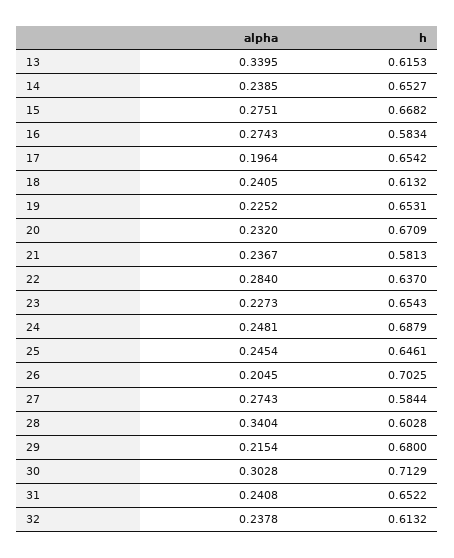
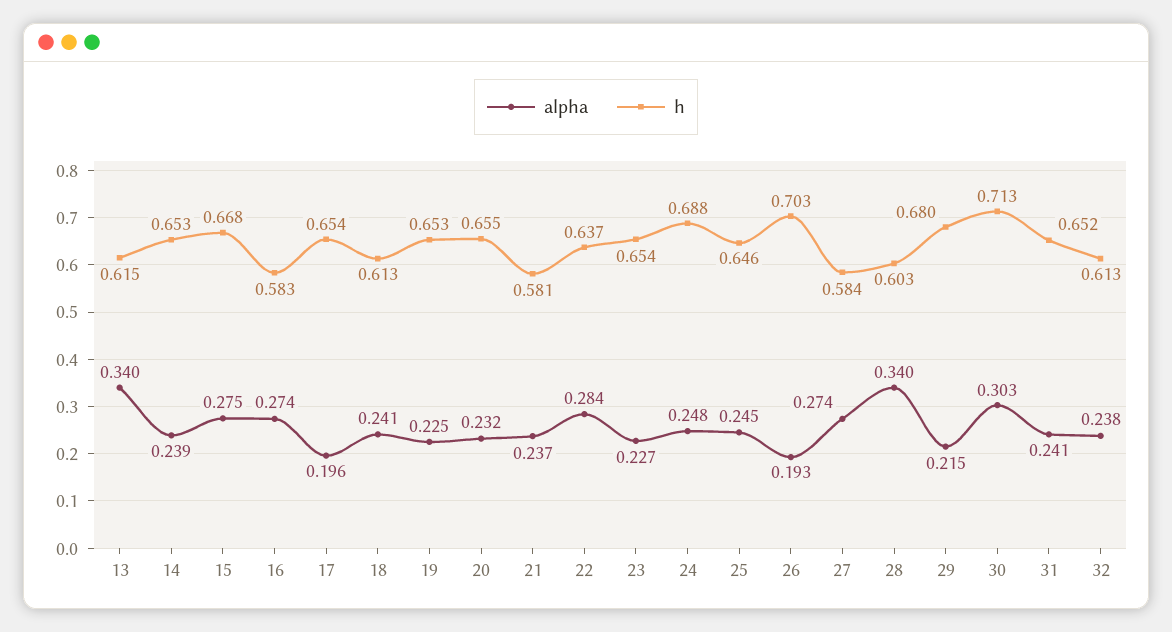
h, 20: 0.6709 -> 0.655
alpha, 26: 0.2045 -> 0.193

